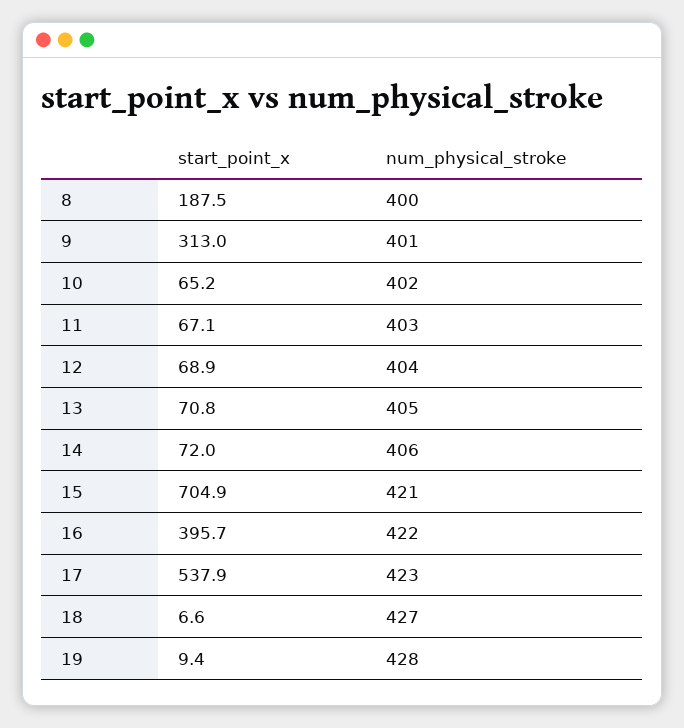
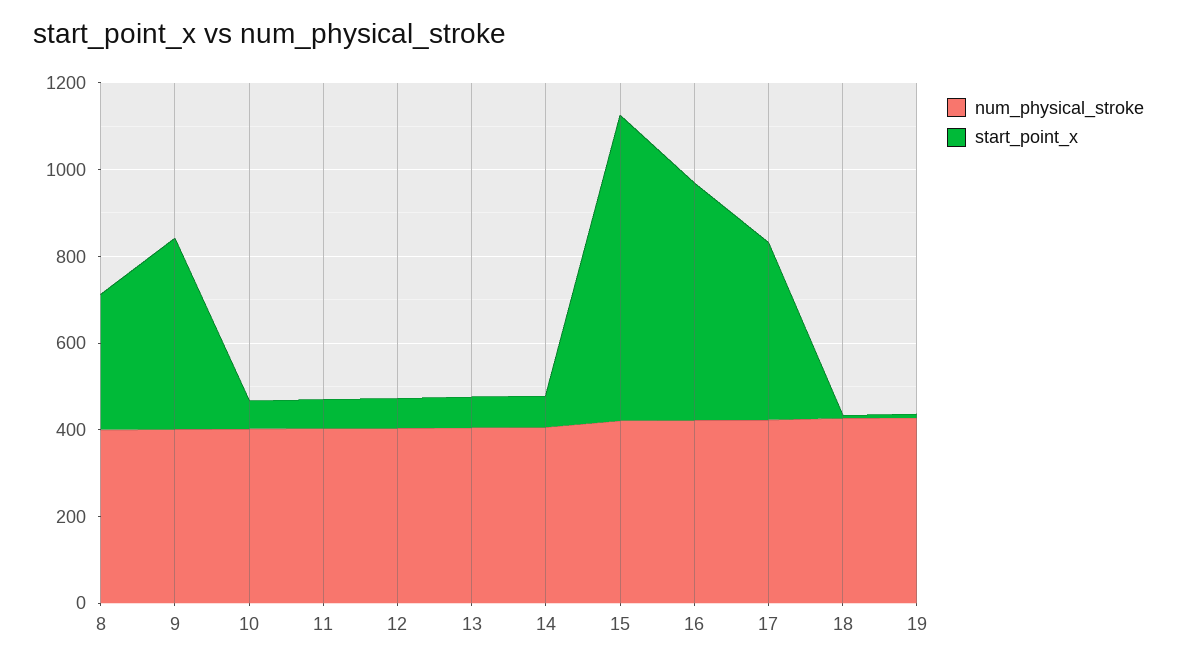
start_point_x, 8: 187.5 -> 300
start_point_x, 9: 313 -> 450
start_point_x, 16: 395.7 -> 550
start_point_x, 17: 537.9 -> 400

